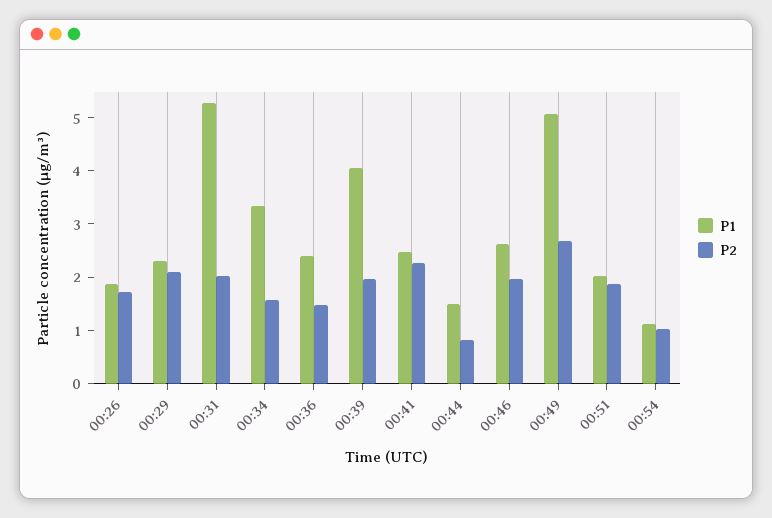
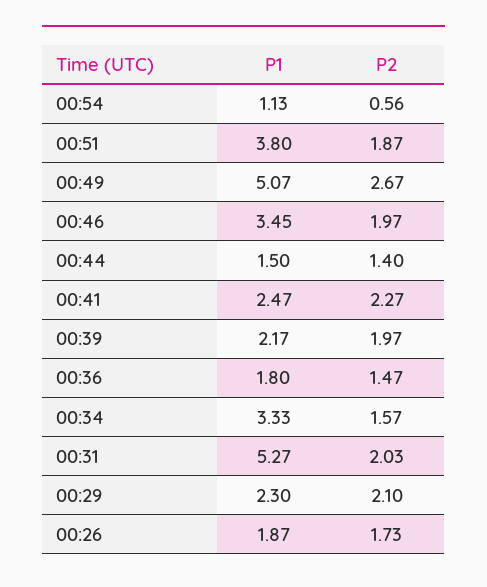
P1, 00:36: 2.4 -> 1.8
P1, 00:39: 4 -> 2.17
P2, 00:44: 0.8 -> 1.4
P1, 00:46: 2.6 -> 3.45
P1, 00:51: 2 -> 3.8
P2, 00:54: 1 -> 0.56

